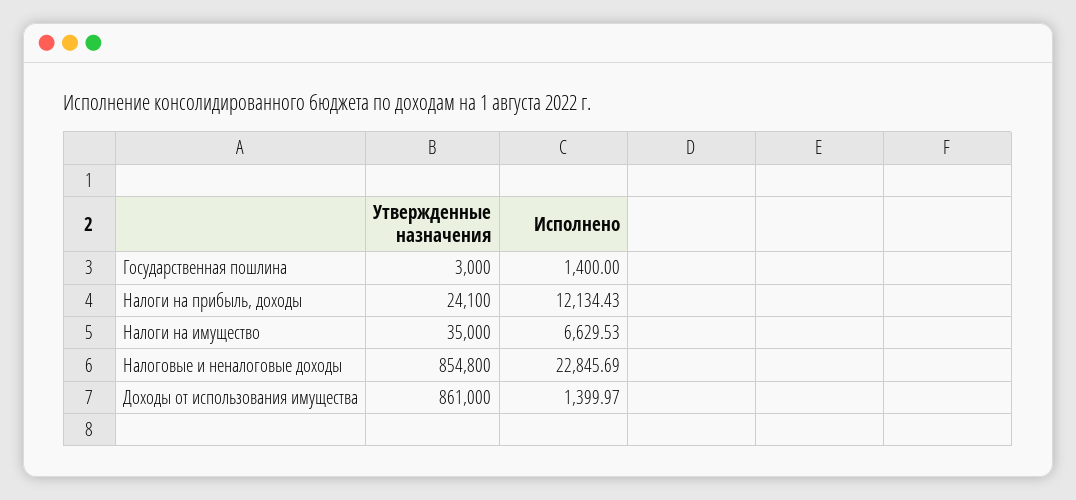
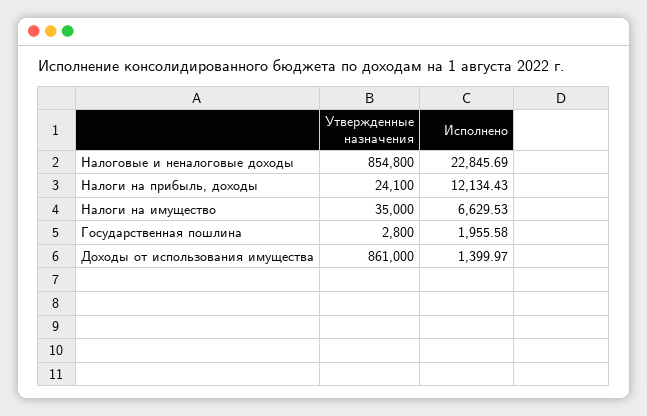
Утвержденные назначения, Государственная пошлина: 3000 -> 2800
Исполнено, Государственная пошлина: 1400 -> 1955.58

